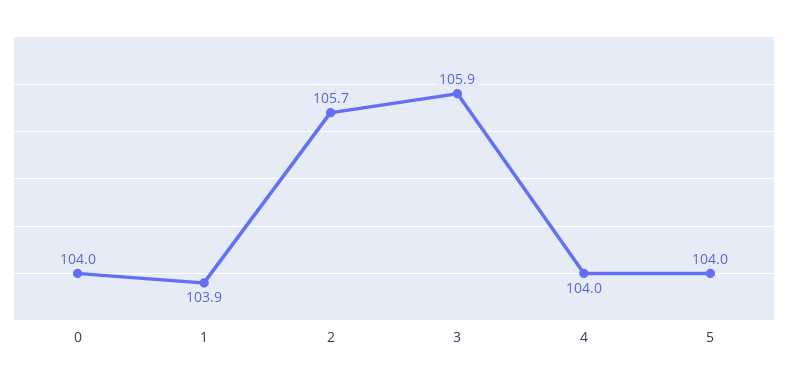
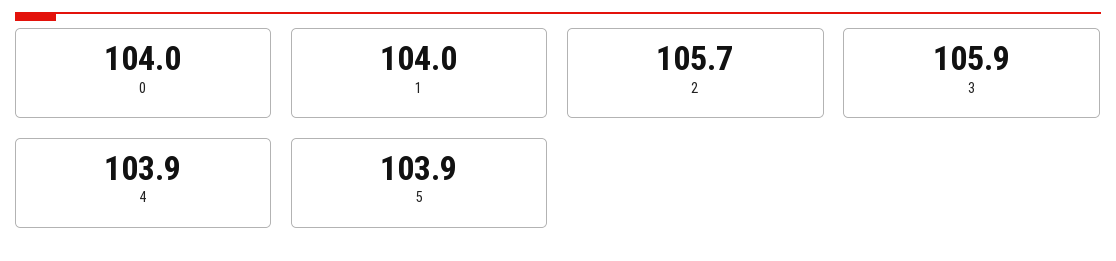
1: 103.9 -> 104
4: 104 -> 103.9
5: 104 -> 103.9

